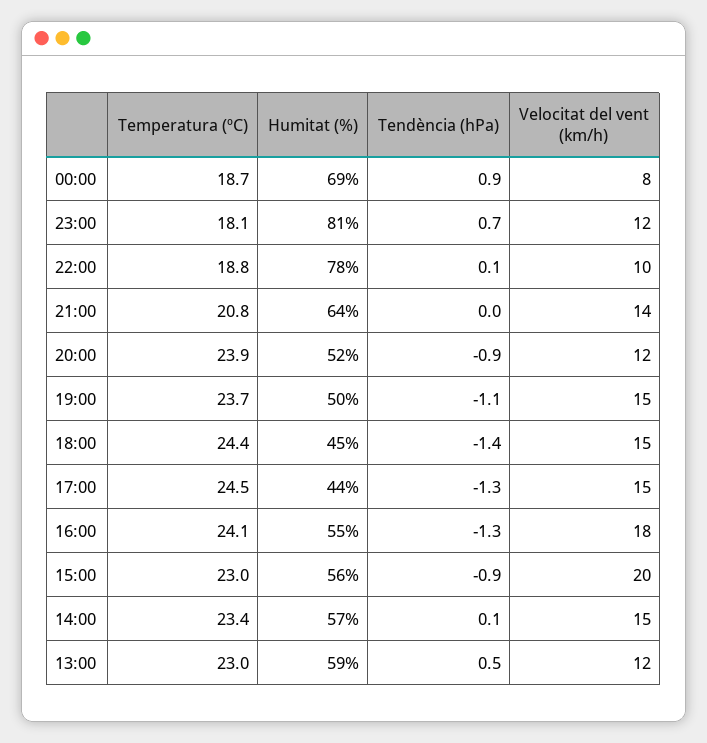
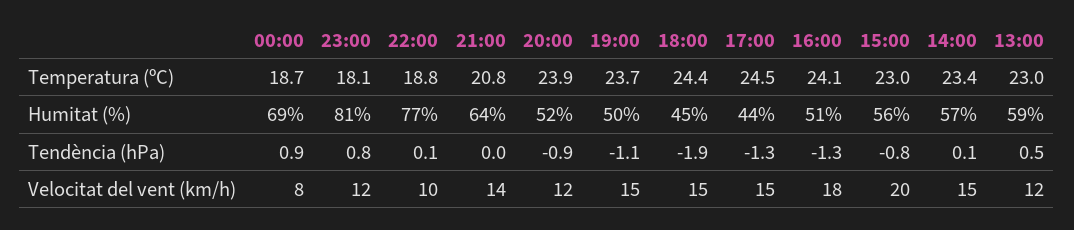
Tendència (hPa), 23:00: 0.7 -> 0.8
Humitat (%), 22:00: 78 -> 77
Tendència (hPa), 18:00: -1.4 -> -1.9
Humitat (%), 16:00: 55 -> 51
Tendència (hPa), 15:00: -0.9 -> -0.8

